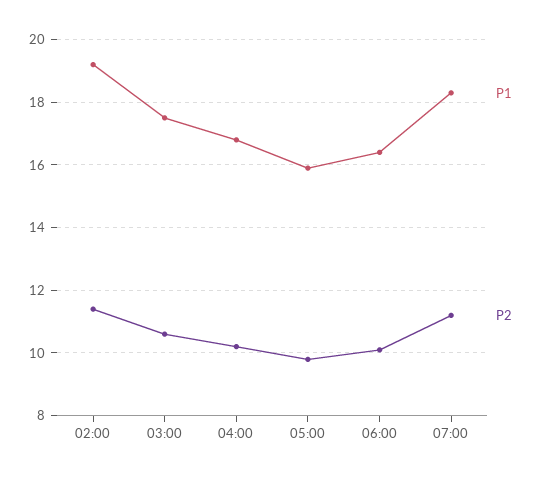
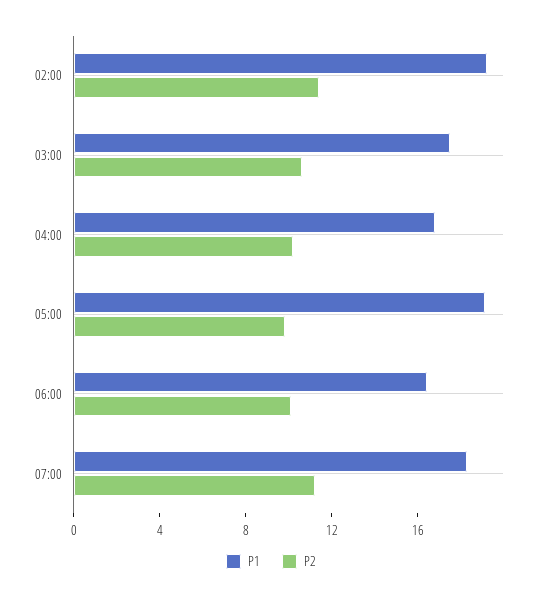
P1, 05:00: 16 -> 19

